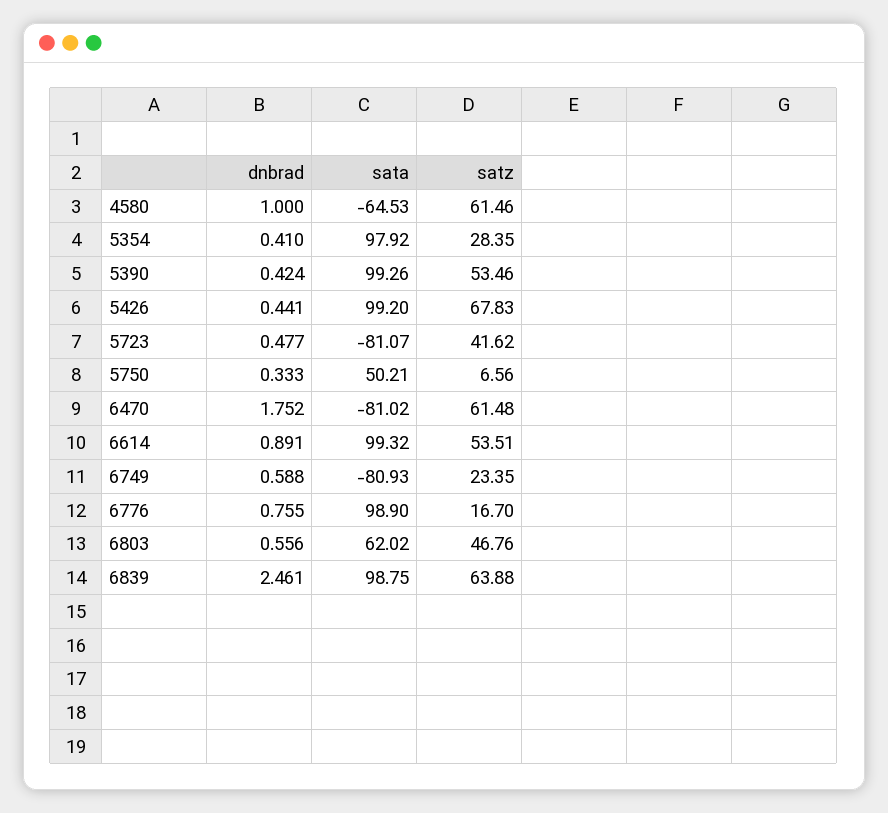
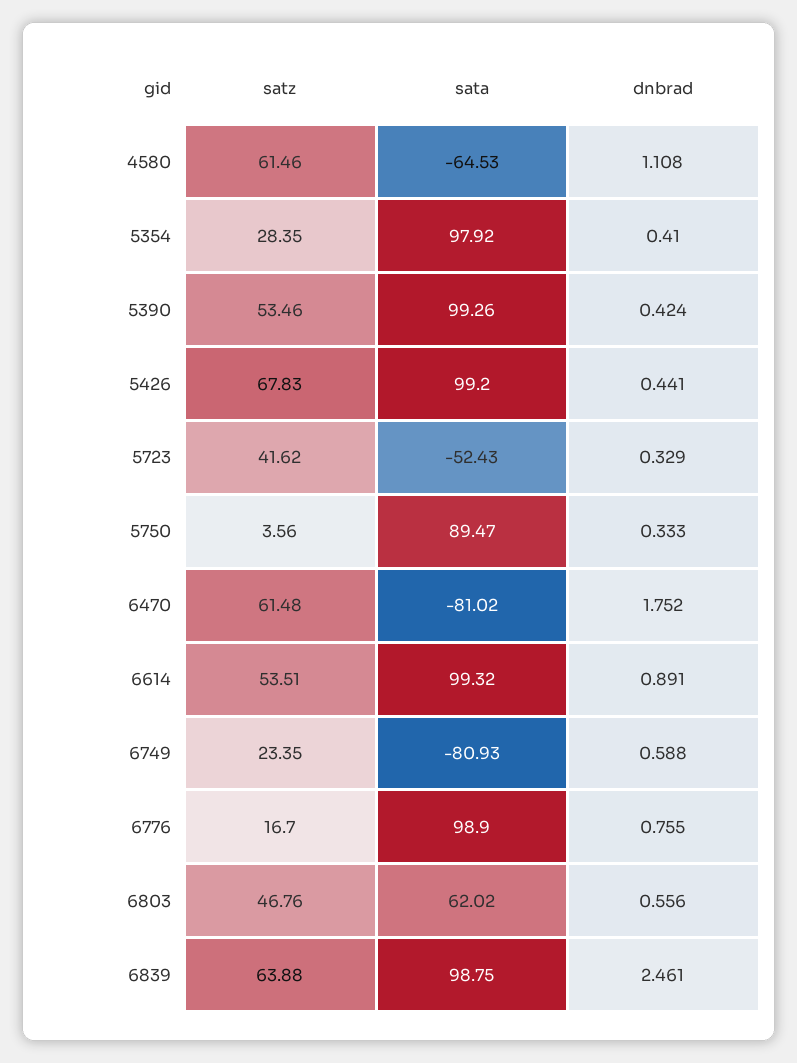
dnbrad, 4580: 1 -> 1.108
dnbrad, 5723: 0.477 -> 0.329
sata, 5723: -81.07 -> -52.43
sata, 5750: 50.21 -> 89.47
satz, 5750: 6.56 -> 3.56

